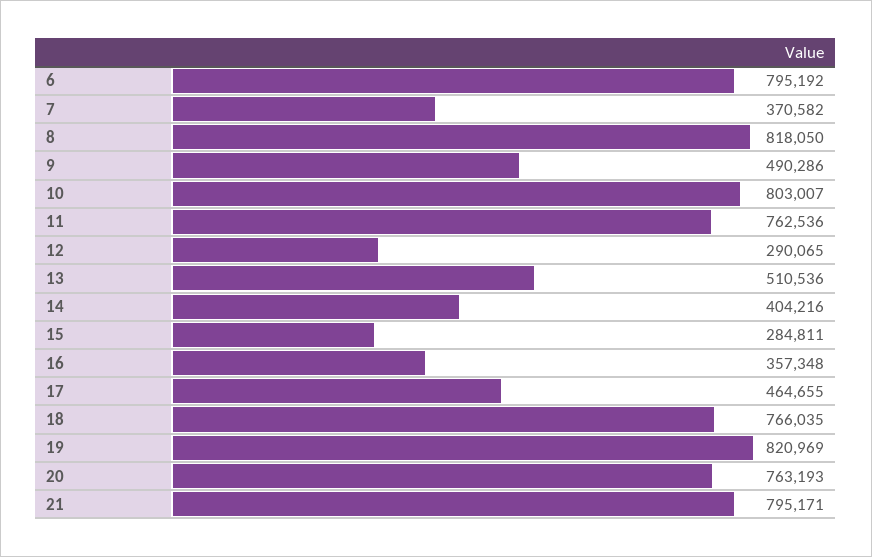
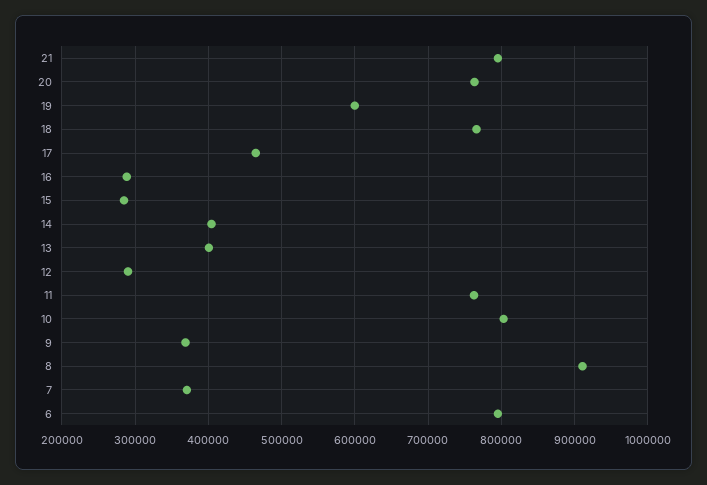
8: 818050 -> 910000
9: 490286 -> 370000
13: 510536 -> 400000
16: 357348 -> 290000
19: 820969 -> 600000

